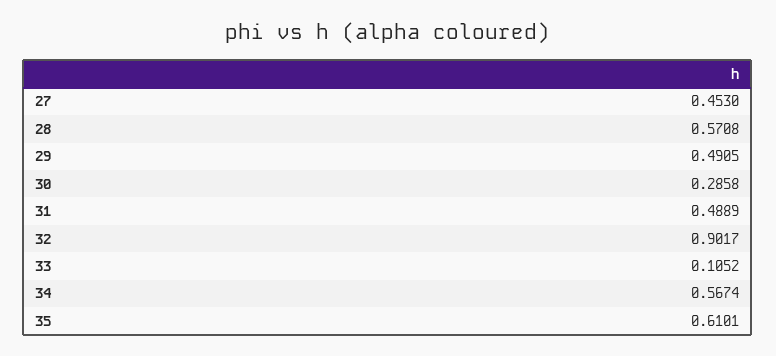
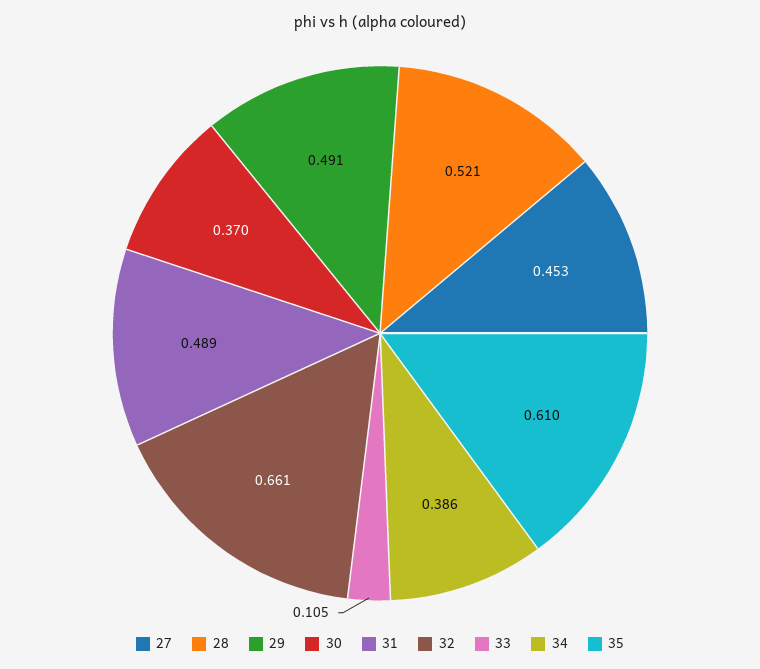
28: 0.5708 -> 0.521
30: 0.2858 -> 0.37
32: 0.9017 -> 0.661
34: 0.5674 -> 0.386

